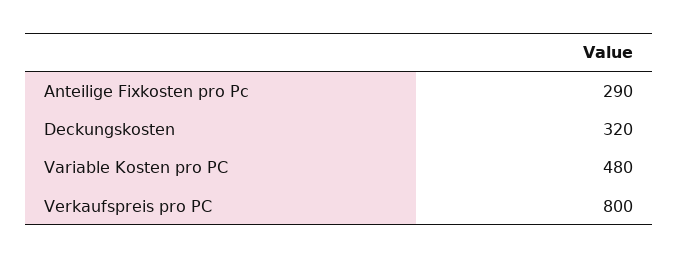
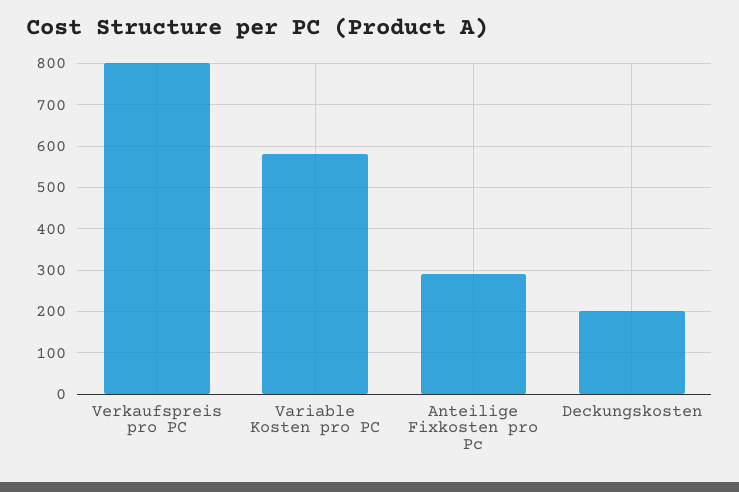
Deckungskosten: 320 -> 200
Variable Kosten pro PC: 480 -> 580

